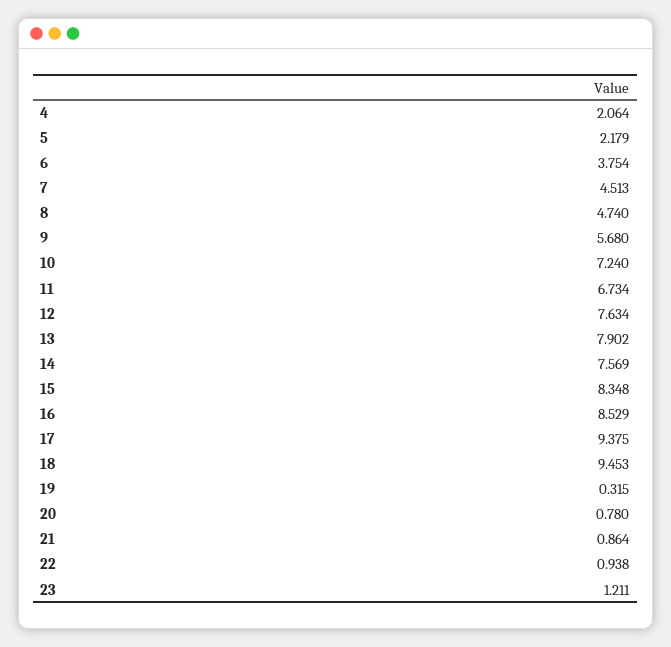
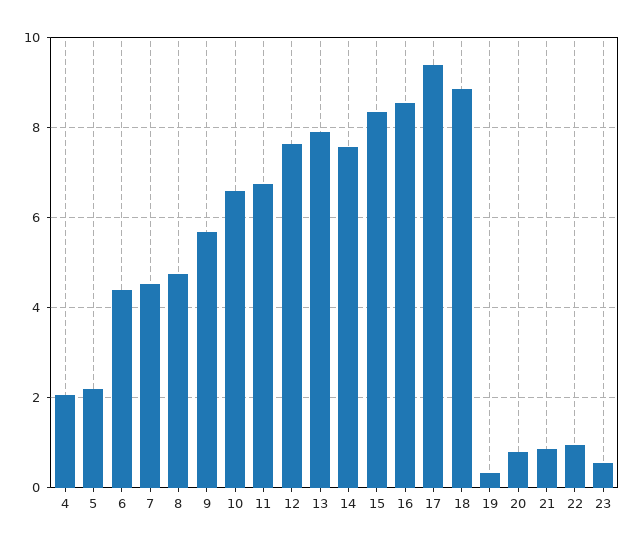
6: 3.754 -> 4.4
10: 7.24 -> 6.6
18: 9.453 -> 8.8
23: 1.211 -> 0.6

